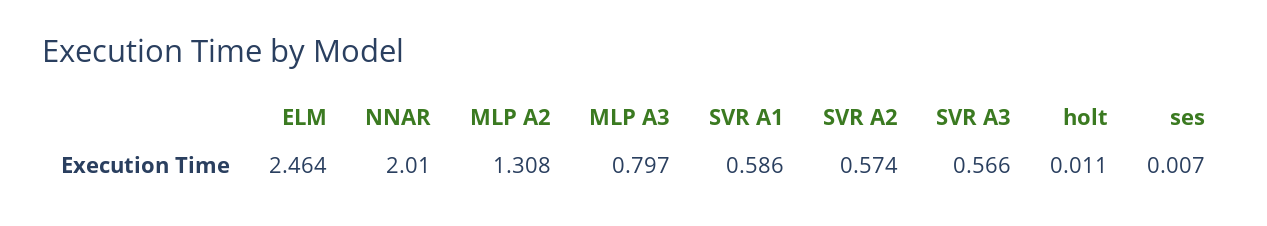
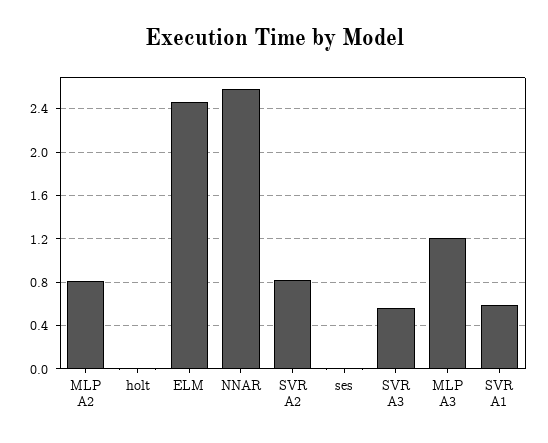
NNAR: 2.01 -> 2.6
MLP A2: 1.308 -> 0.8
MLP A3: 0.797 -> 1.2
SVR A2: 0.574 -> 0.8

